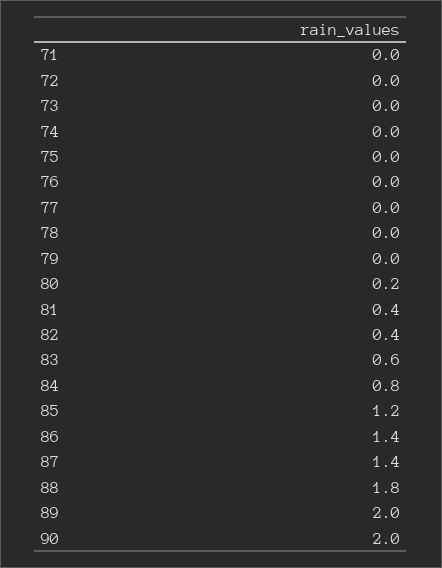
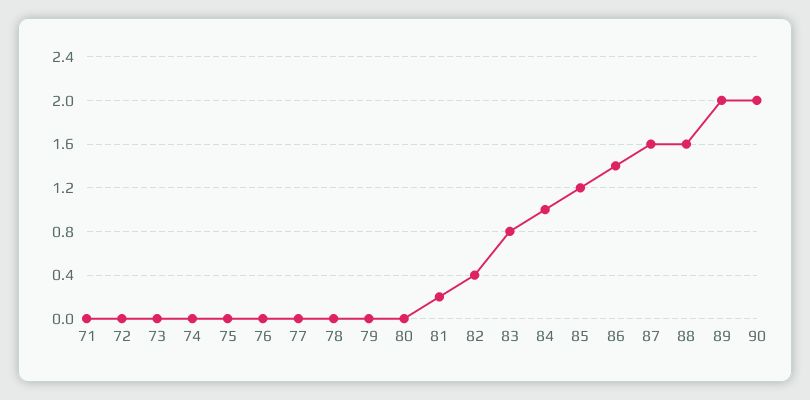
80: 0.2 -> 0
81: 0.4 -> 0.2
83: 0.6 -> 0.8
84: 0.8 -> 1
87: 1.4 -> 1.6
88: 1.8 -> 1.6

